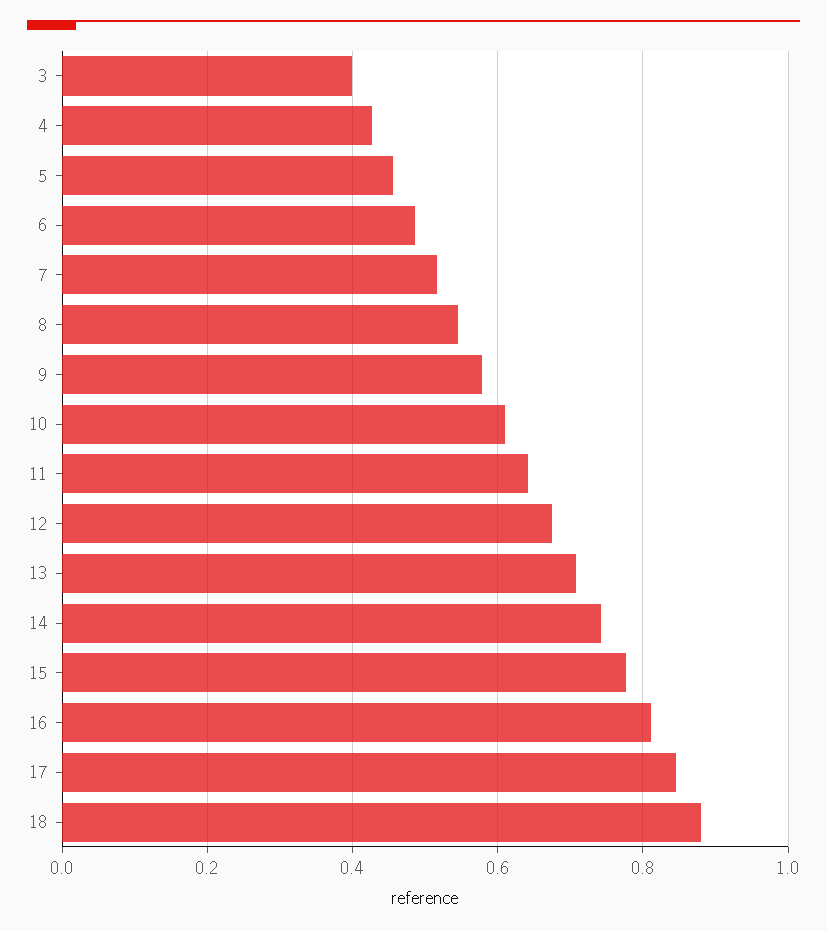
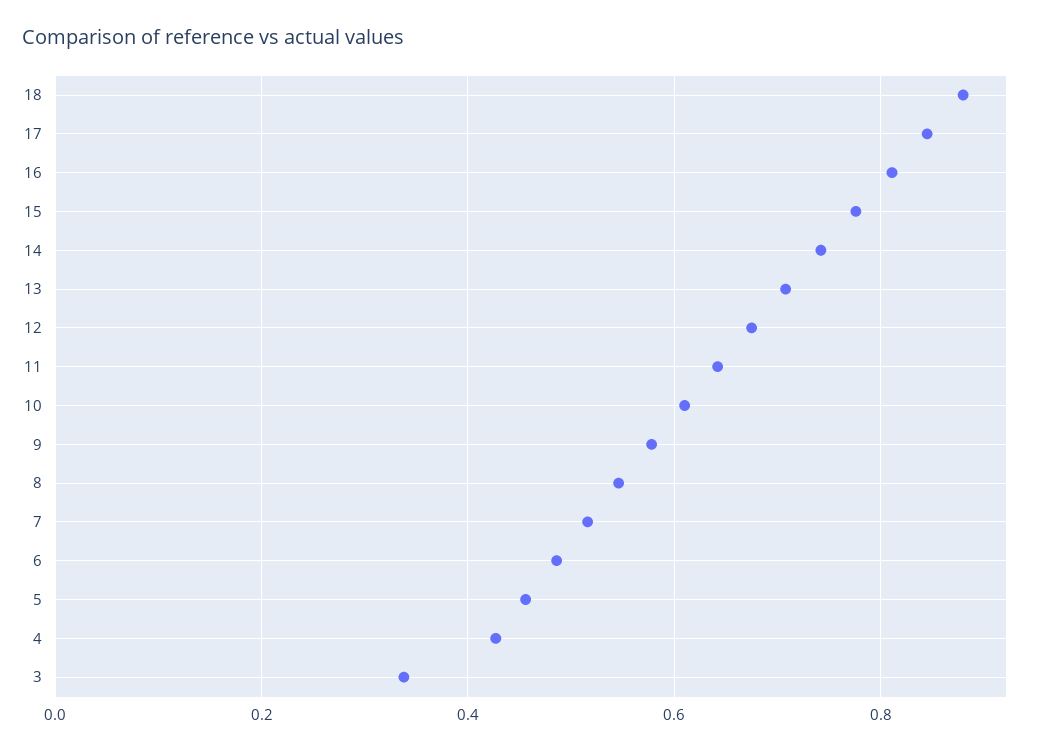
3: 0.4 -> 0.34

